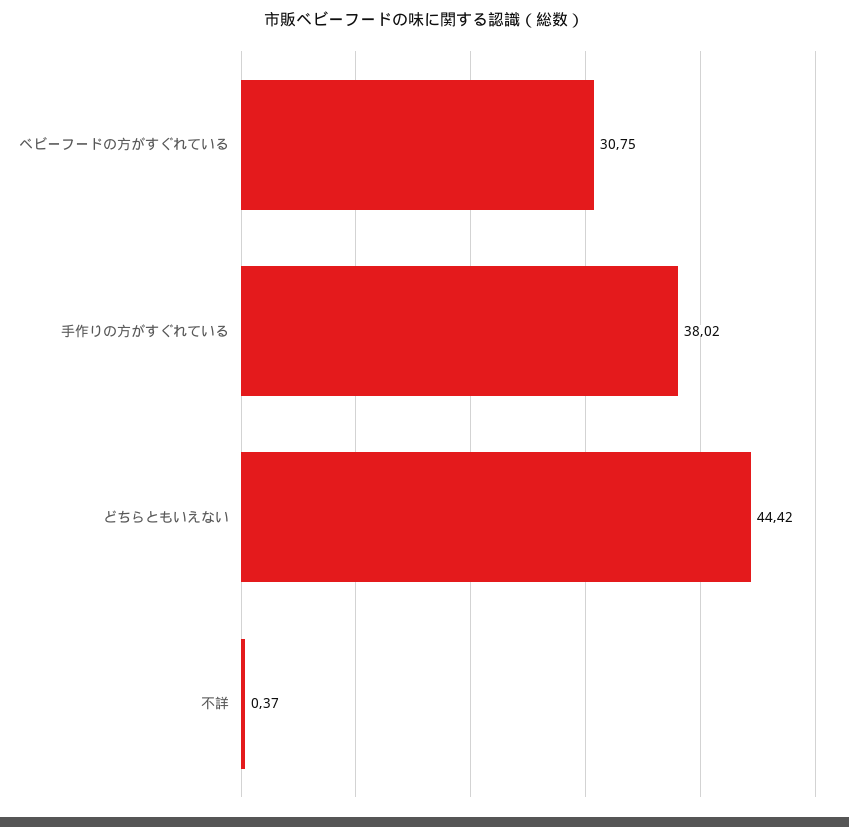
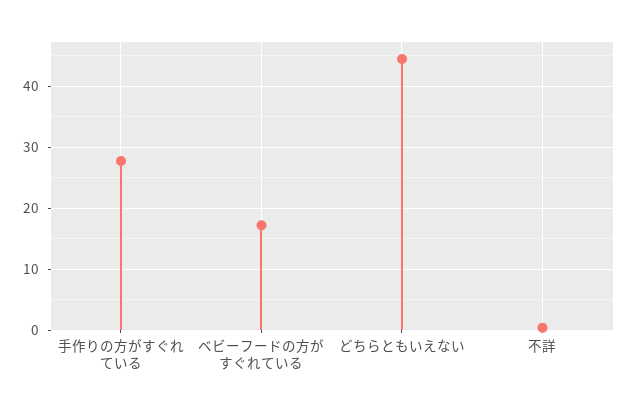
ベビーフードの方がすぐれている: 30.75 -> 17
手作りの方がすぐれている: 38.02 -> 28

